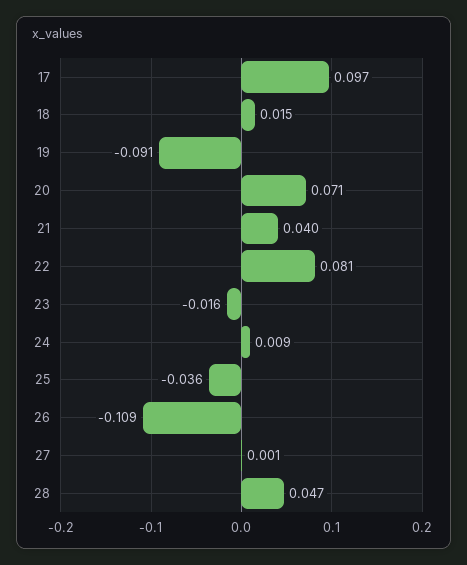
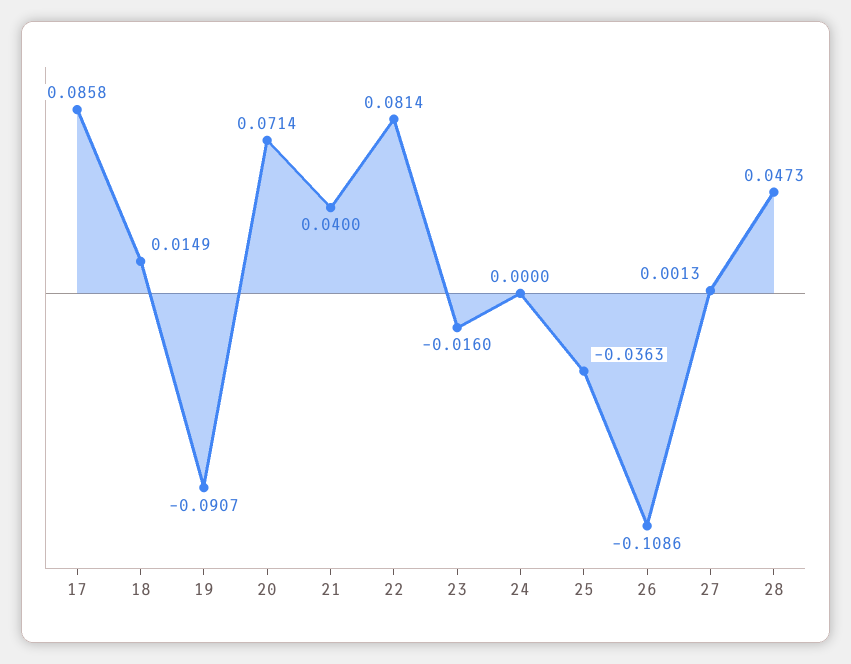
17: 0.097 -> 0.0858
24: 0.009 -> 0

